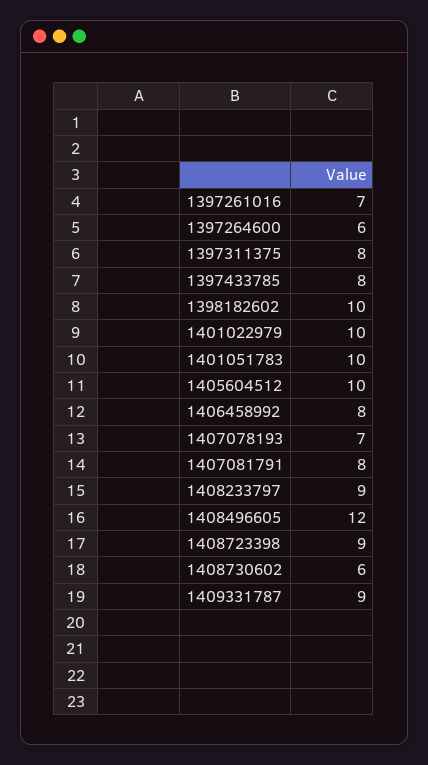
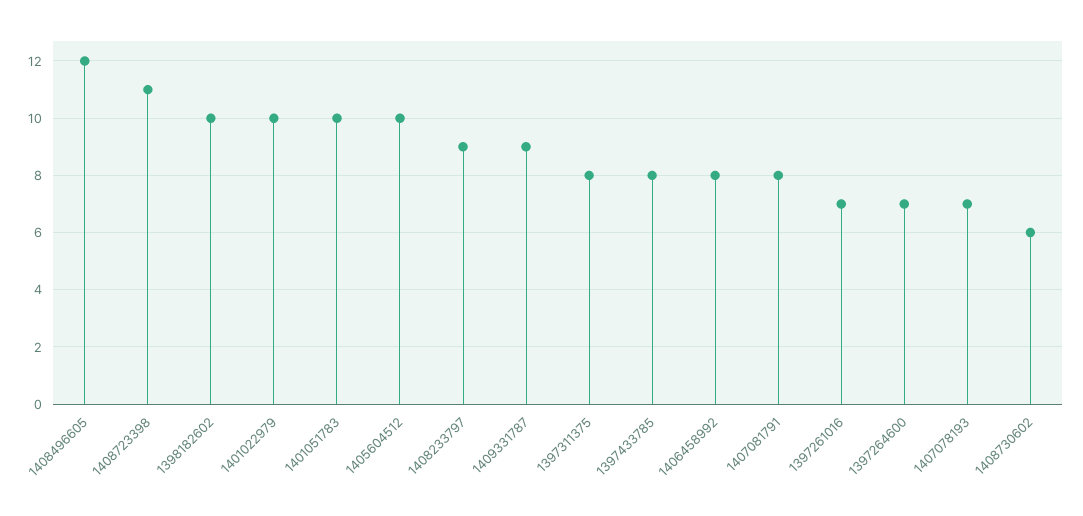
1397264600: 6 -> 7
1408723398: 9 -> 11

